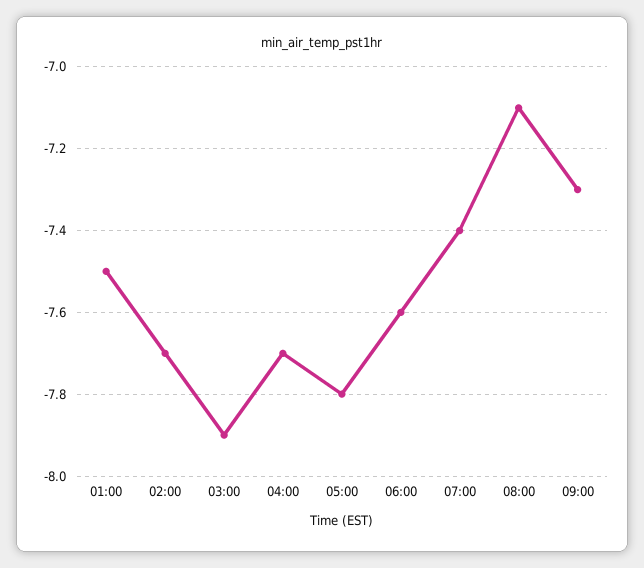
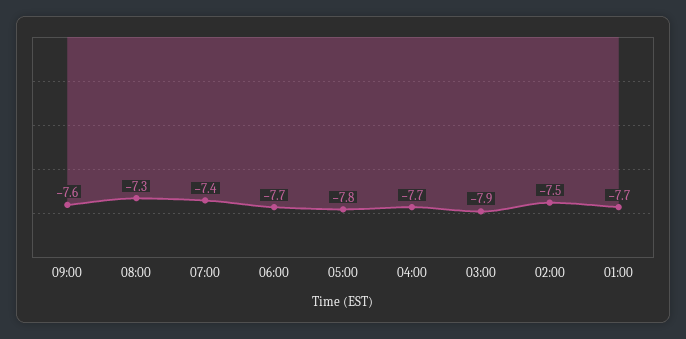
01:00: -7.5 -> -7.7
02:00: -7.7 -> -7.5
06:00: -7.6 -> -7.7
08:00: -7.1 -> -7.3
09:00: -7.3 -> -7.6

